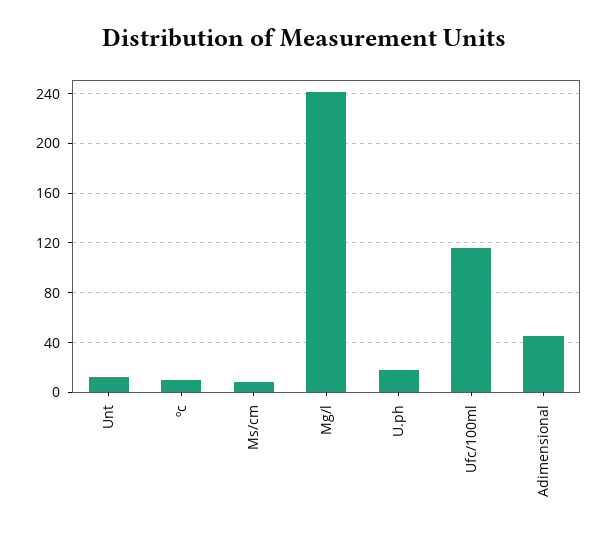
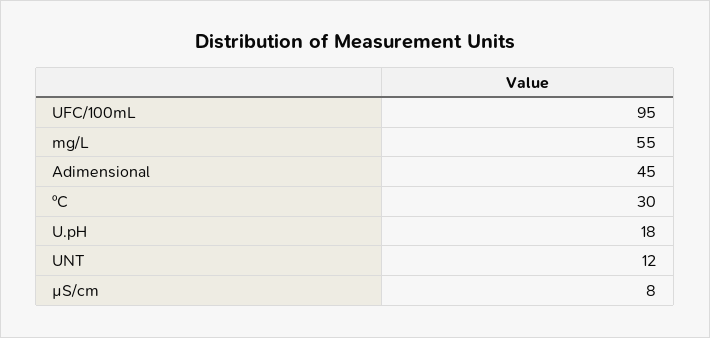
ºc: 10 -> 30
Mg/l: 240 -> 55
Ufc/100ml: 115 -> 95

